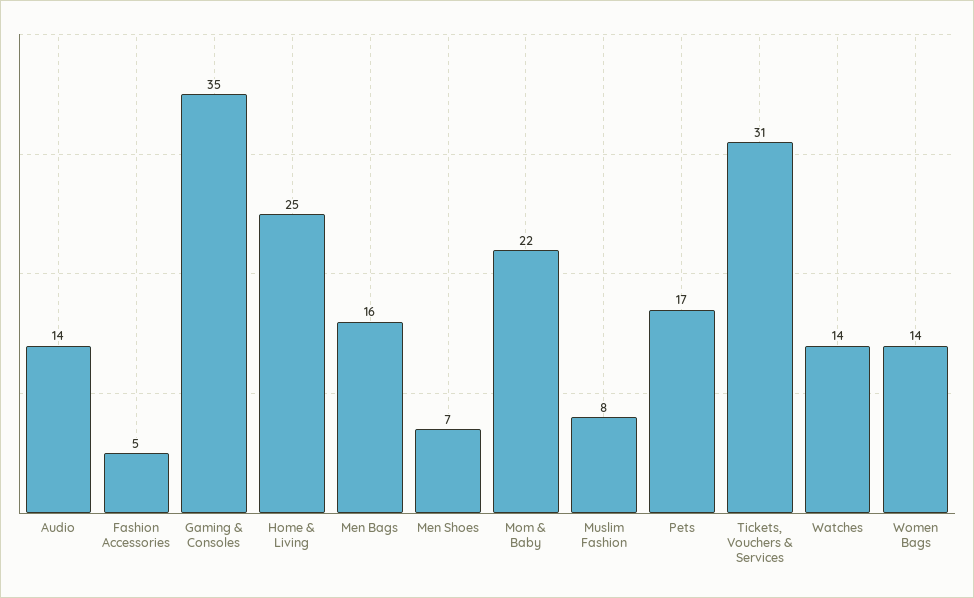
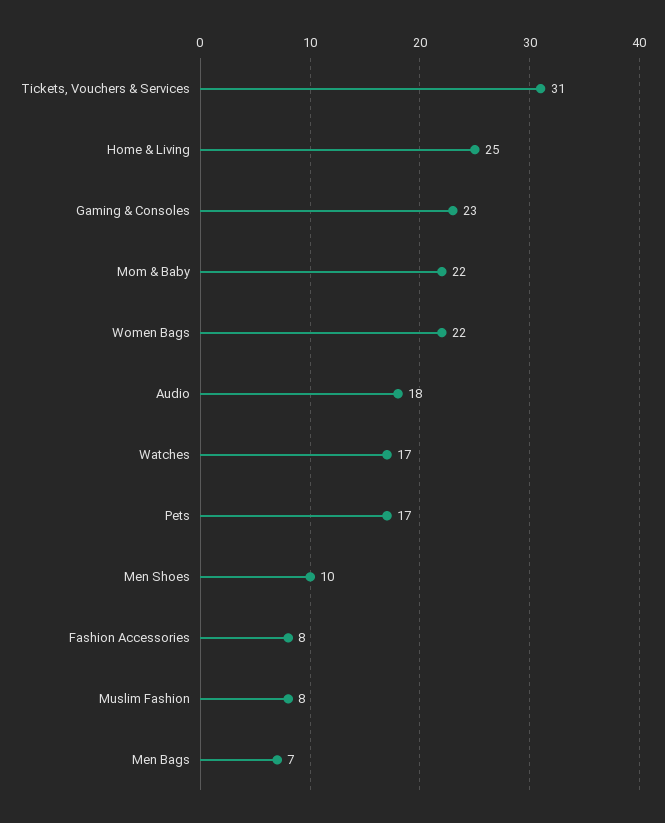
Audio: 14 -> 18
Fashion Accessories: 5 -> 8
Gaming & Consoles: 35 -> 23
Men Bags: 16 -> 7
Men Shoes: 7 -> 10
Watches: 14 -> 17
Women Bags: 14 -> 22

